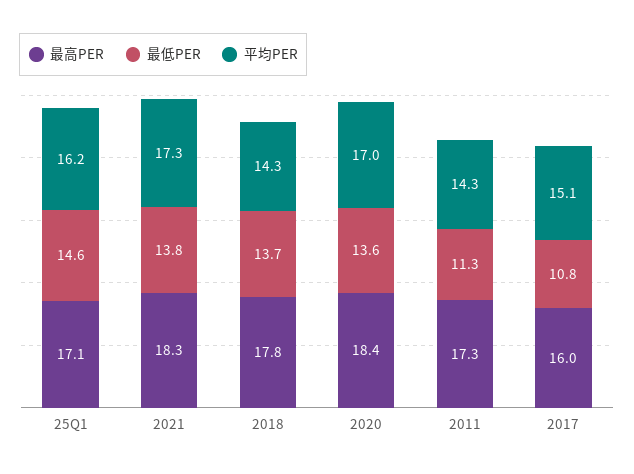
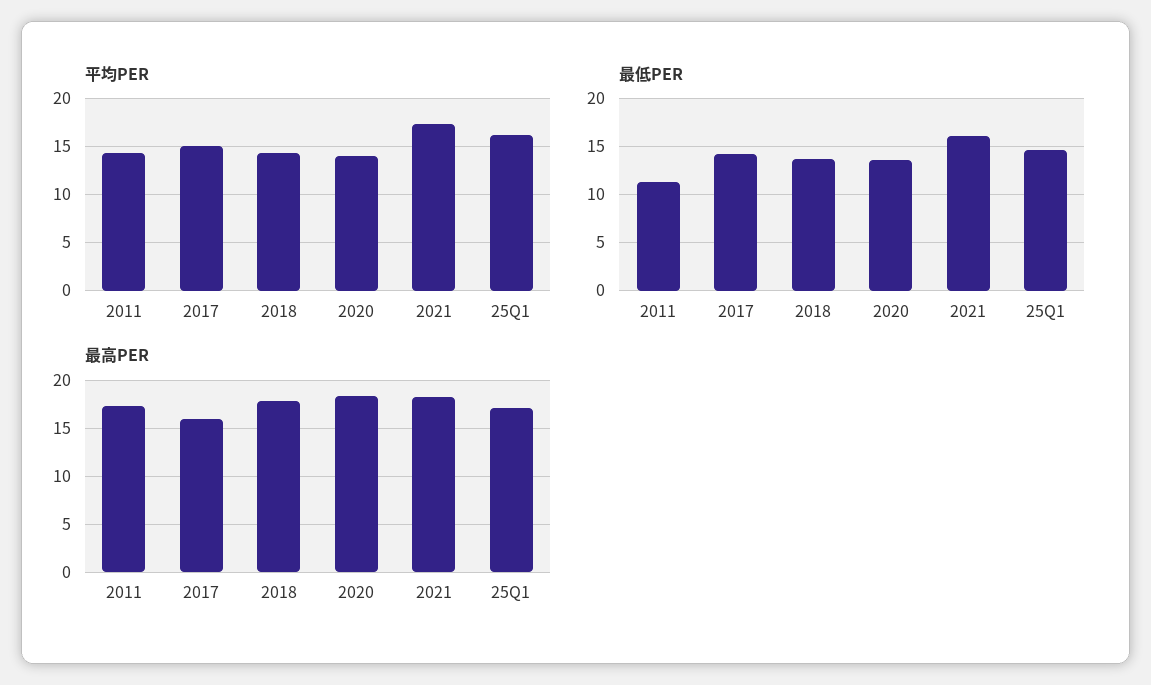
最低PER, 2021: 13.8 -> 16
平均PER, 2020: 17 -> 14
最低PER, 2017: 10.8 -> 14

